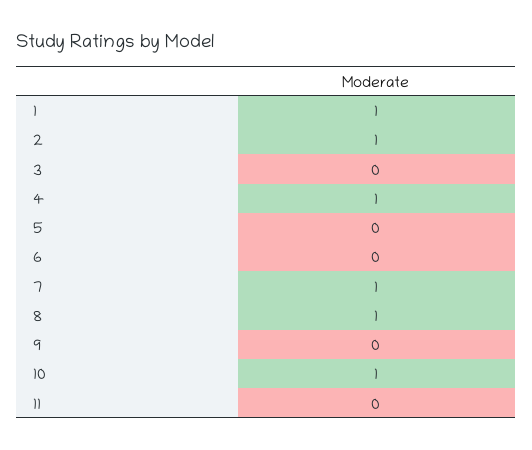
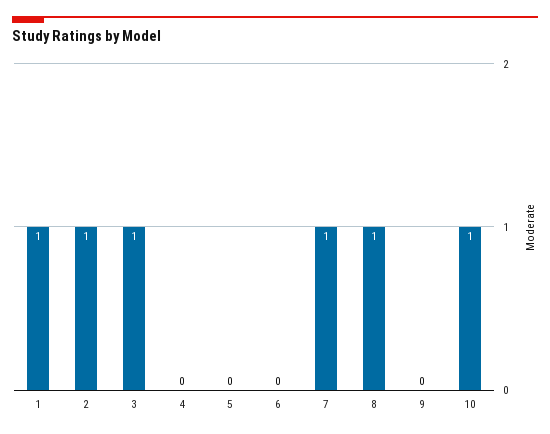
3: 0 -> 1
4: 1 -> 0
11: 0 -> none

